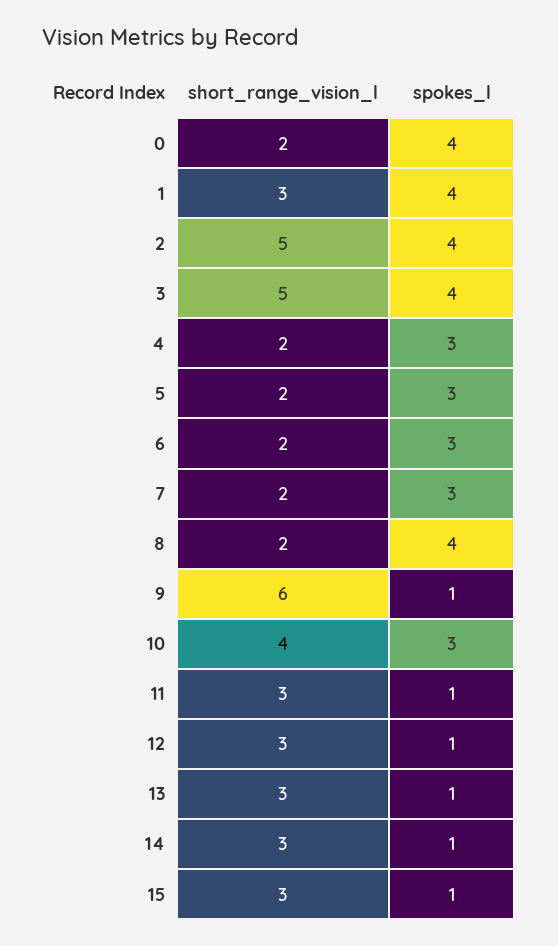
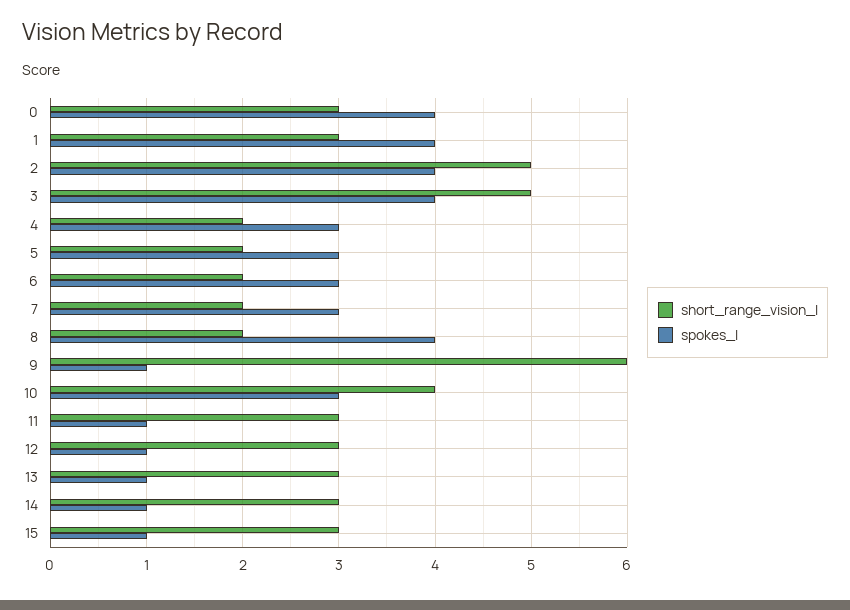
short_range_vision_l, 0: 2 -> 3

